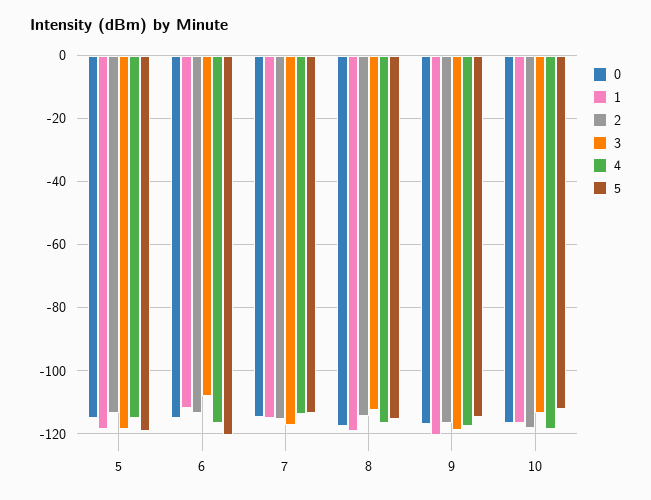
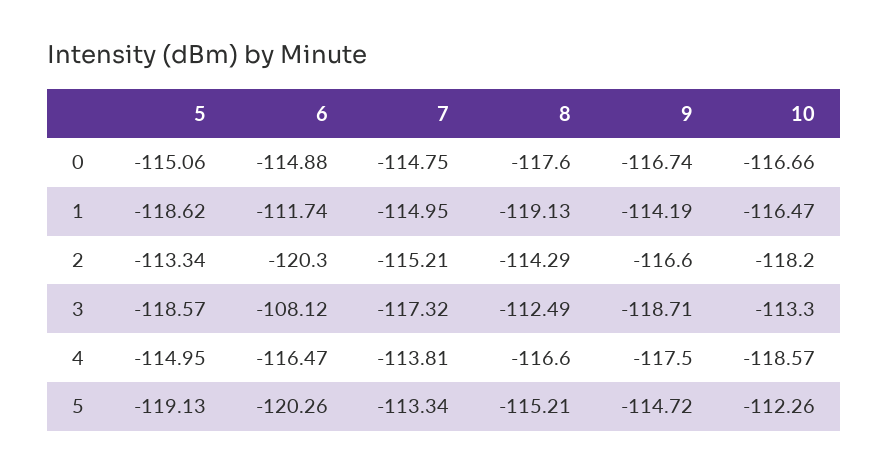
2, 6: -114 -> -120.3
1, 9: -120 -> -114.19

